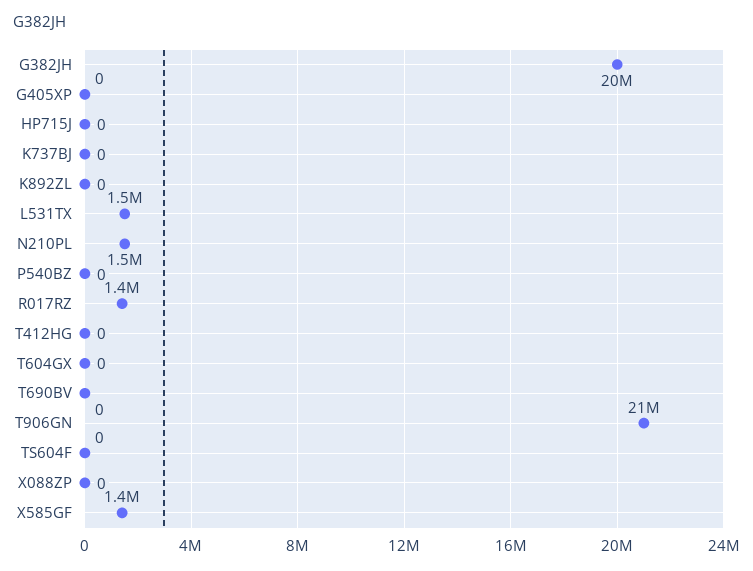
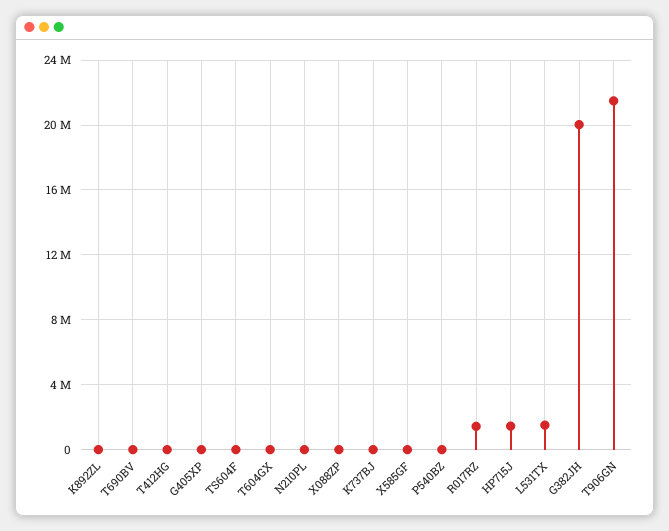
HP715J: 0 -> 1500000
N210PL: 1500000 -> 0
X585GF: 1400000 -> 0

